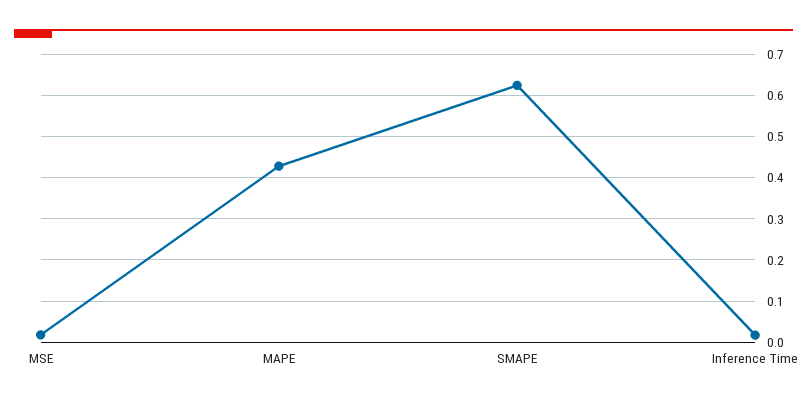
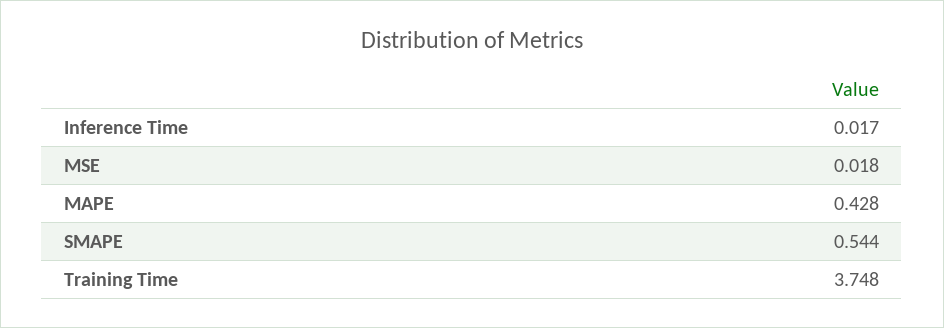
SMAPE: 0.62 -> 0.544
Training Time: none -> 3.748

